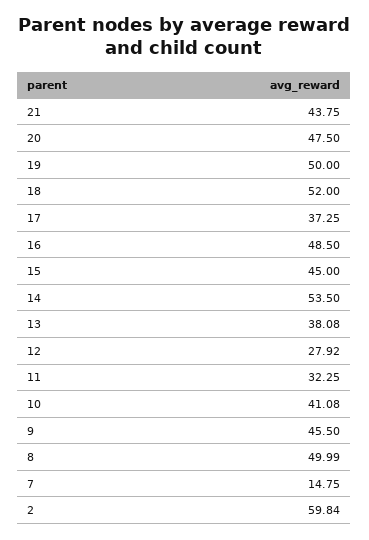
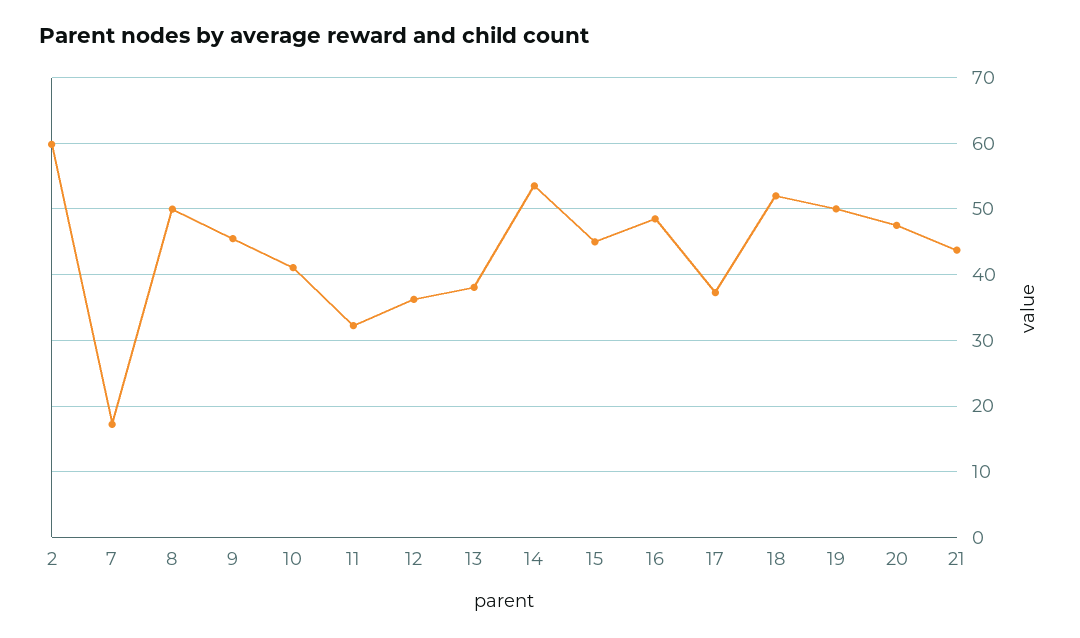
12: 27.92 -> 36
7: 14.75 -> 17

